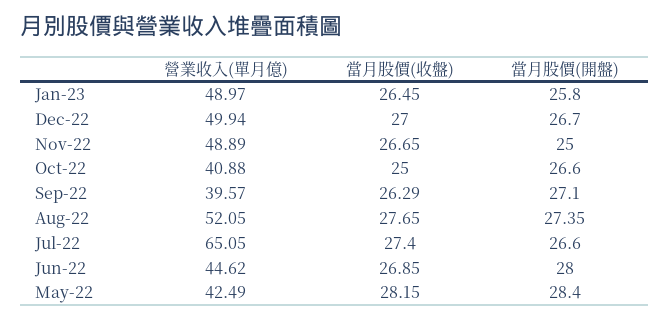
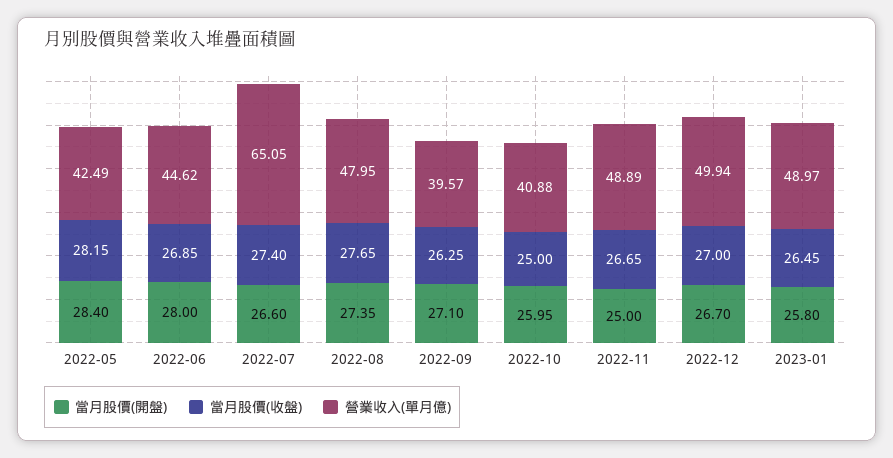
當月股價(開盤), Oct-22: 26.6 -> 25.95
當月股價(收盤), Sep-22: 26.29 -> 26.25
營業收入(單月億), Aug-22: 52.05 -> 47.95

